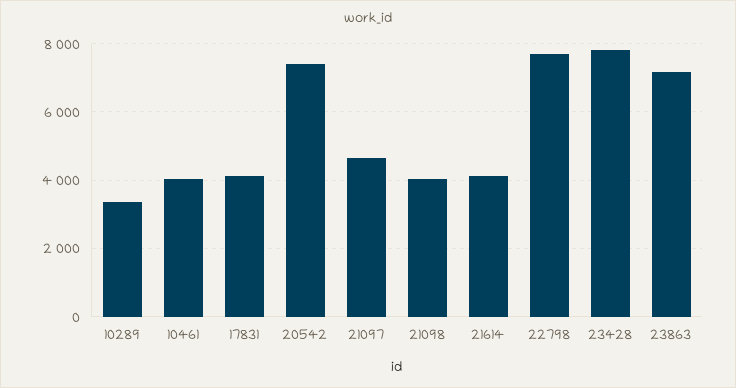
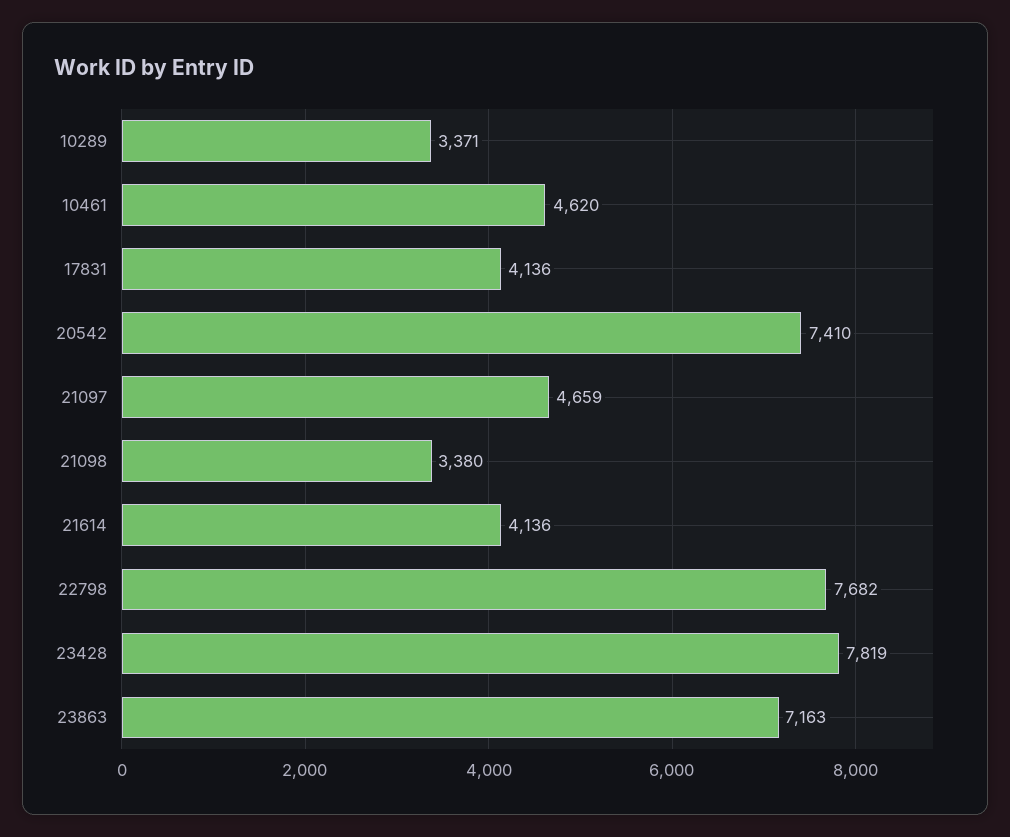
10461: 4000 -> 4620
21098: 4000 -> 3380

